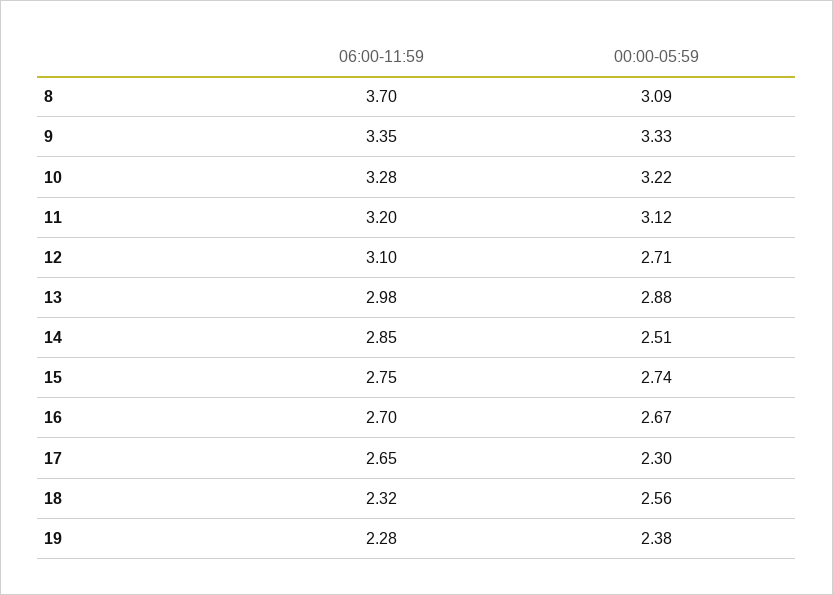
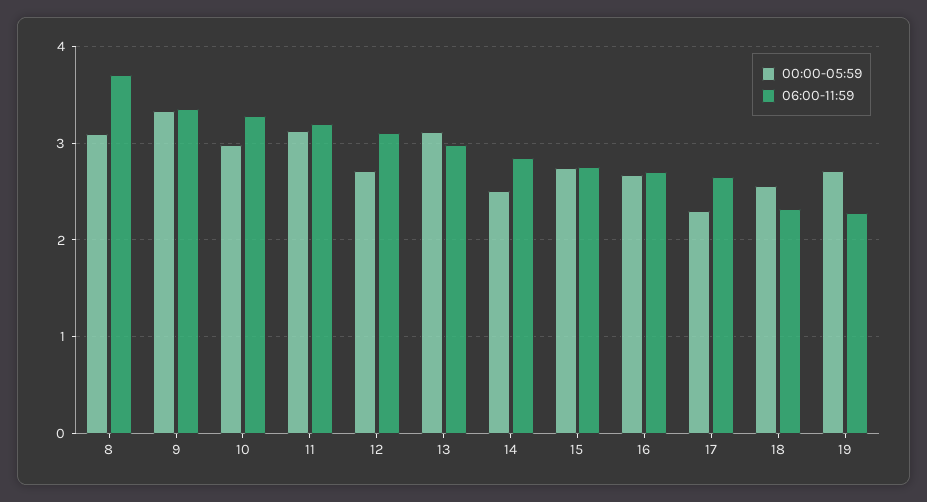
00:00-05:59, 10: 3.22 -> 3
00:00-05:59, 13: 2.88 -> 3.1
00:00-05:59, 19: 2.38 -> 2.7

